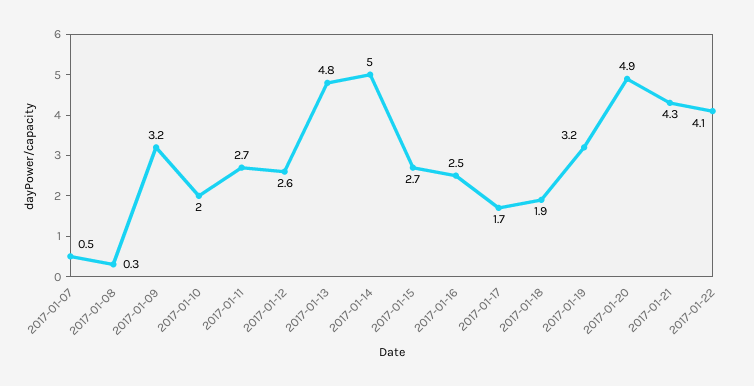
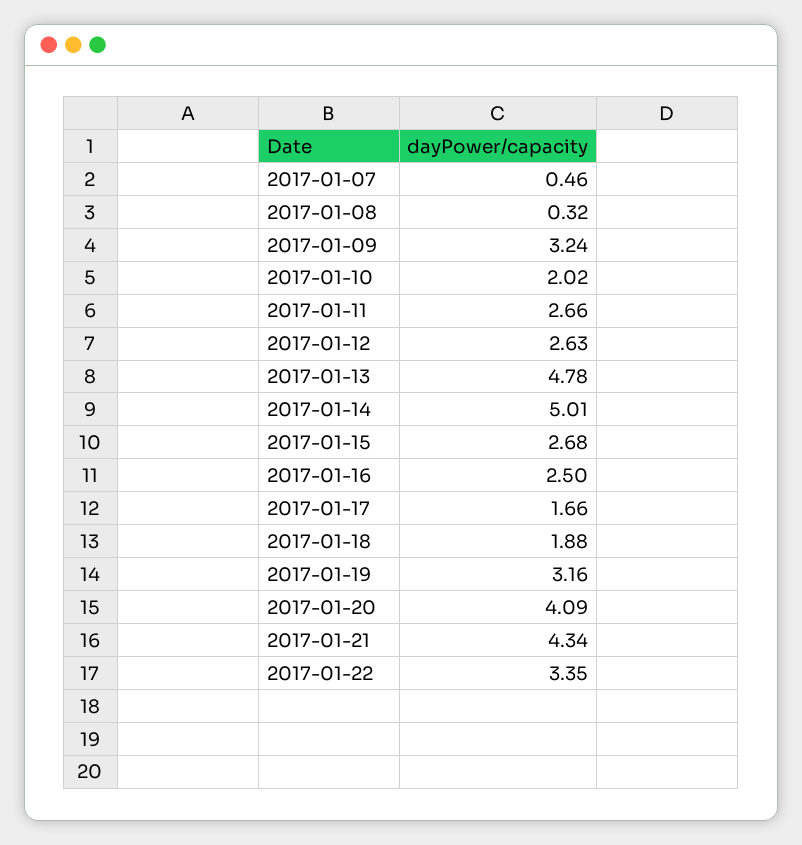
2017-01-20: 4.9 -> 4.09
2017-01-22: 4.1 -> 3.35

